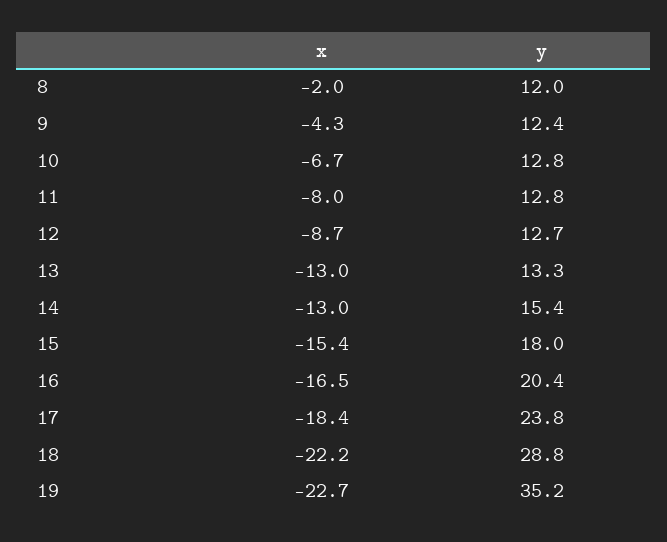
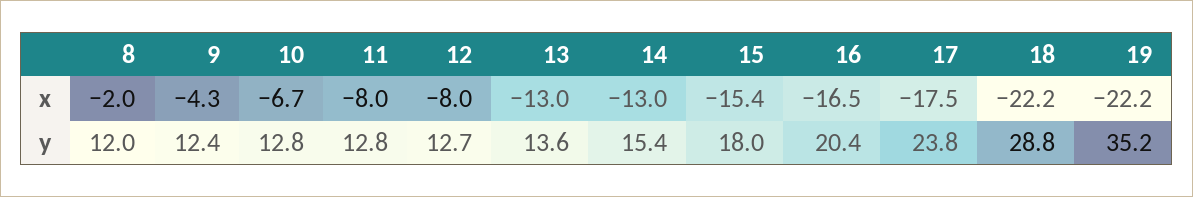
x, 12: -8.7 -> -8
y, 13: 13.3 -> 13.6
x, 17: -18.4 -> -17.5
x, 19: -22.7 -> -22.2

